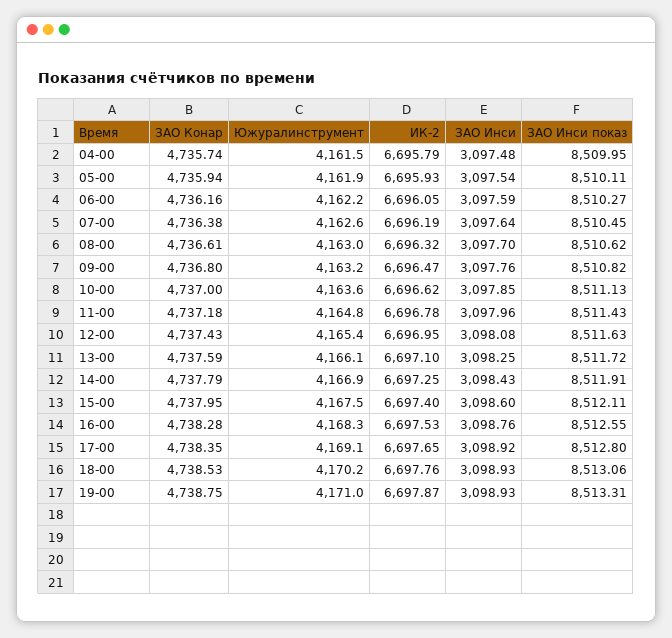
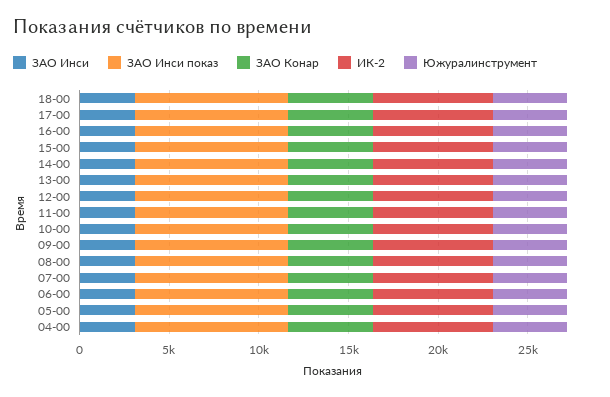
ЗАО Конар, 19-00: 4738.75 -> none
Южуралинструмент, 19-00: 4171 -> none
ИК-2, 19-00: 6697.87 -> none
ЗАО Инси, 19-00: 3098.93 -> none
ЗАО Инси показ, 19-00: 8513.31 -> none

